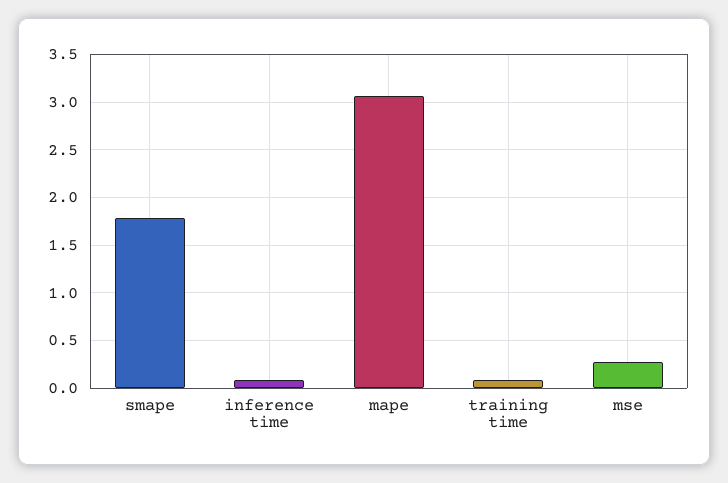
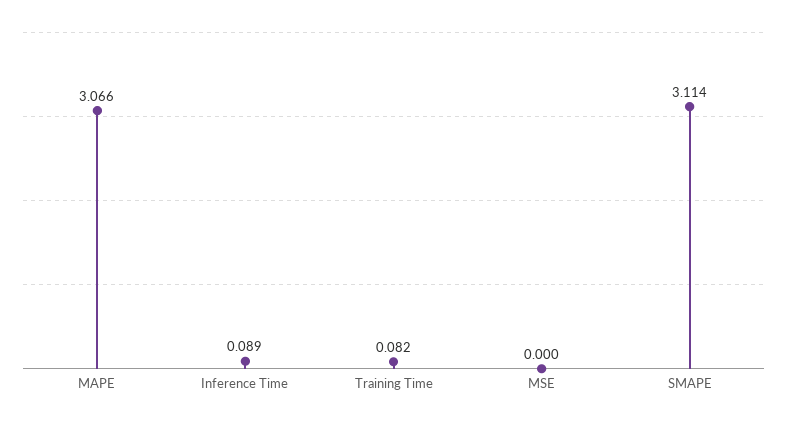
smape: 1.8 -> 3.114
mse: 0.3 -> 0

